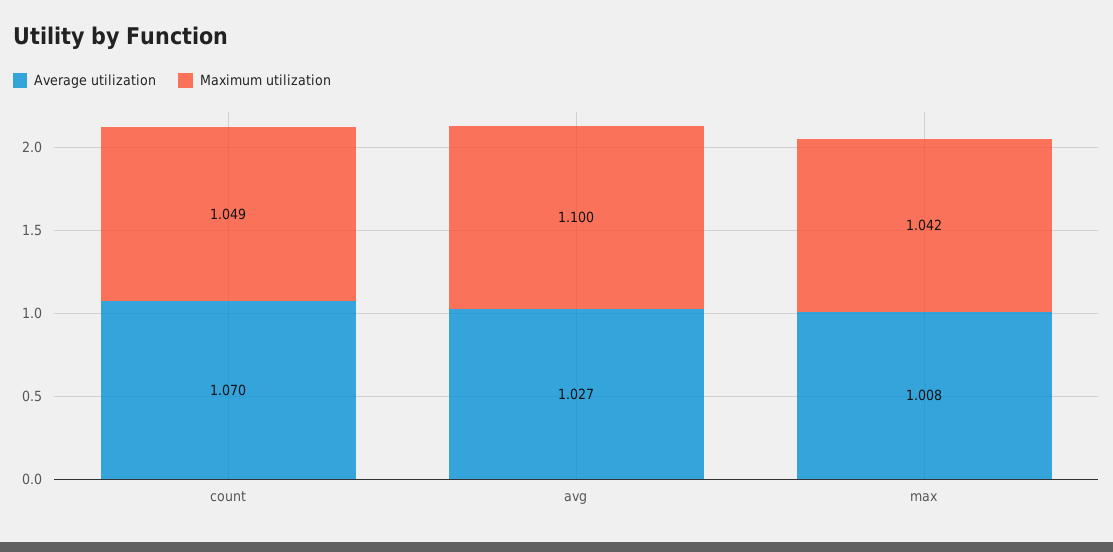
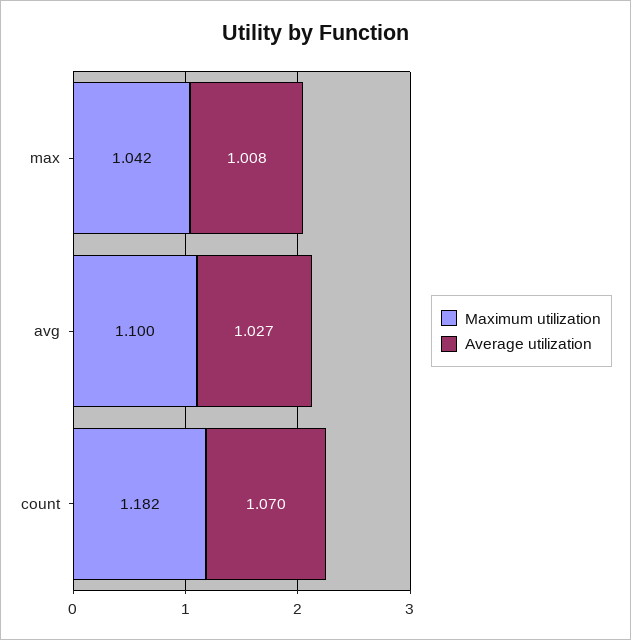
Maximum utilization, count: 1.049 -> 1.182

